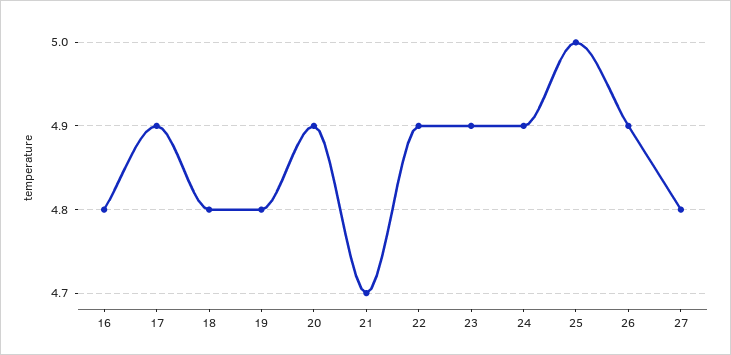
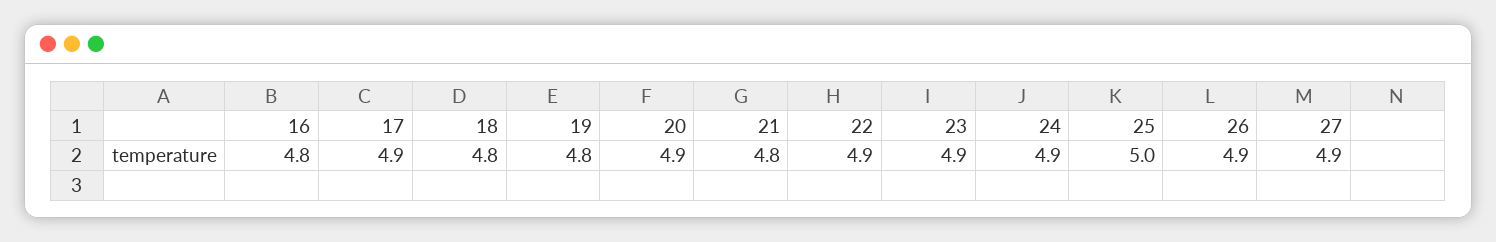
21: 4.7 -> 4.8
27: 4.8 -> 4.9

